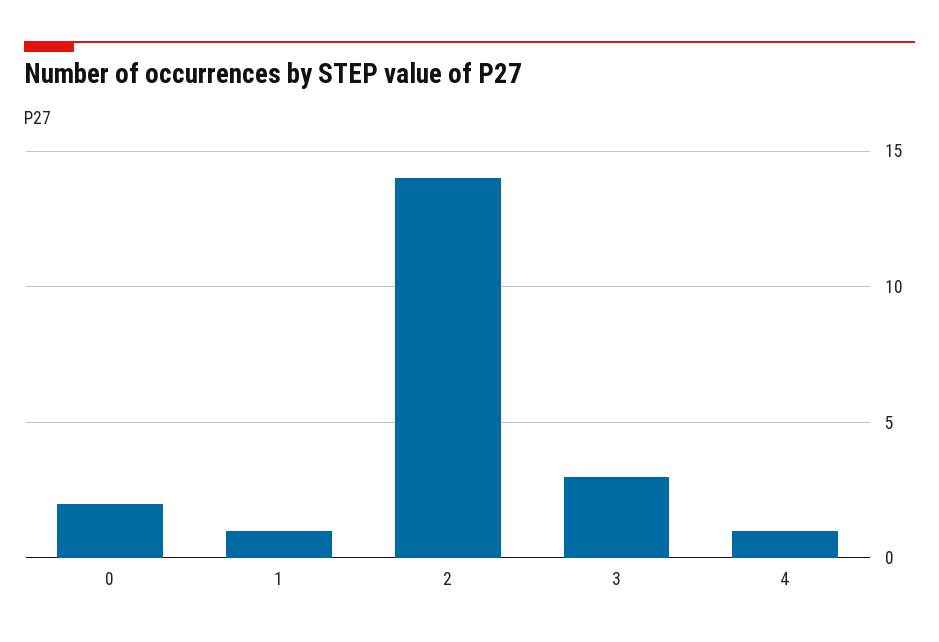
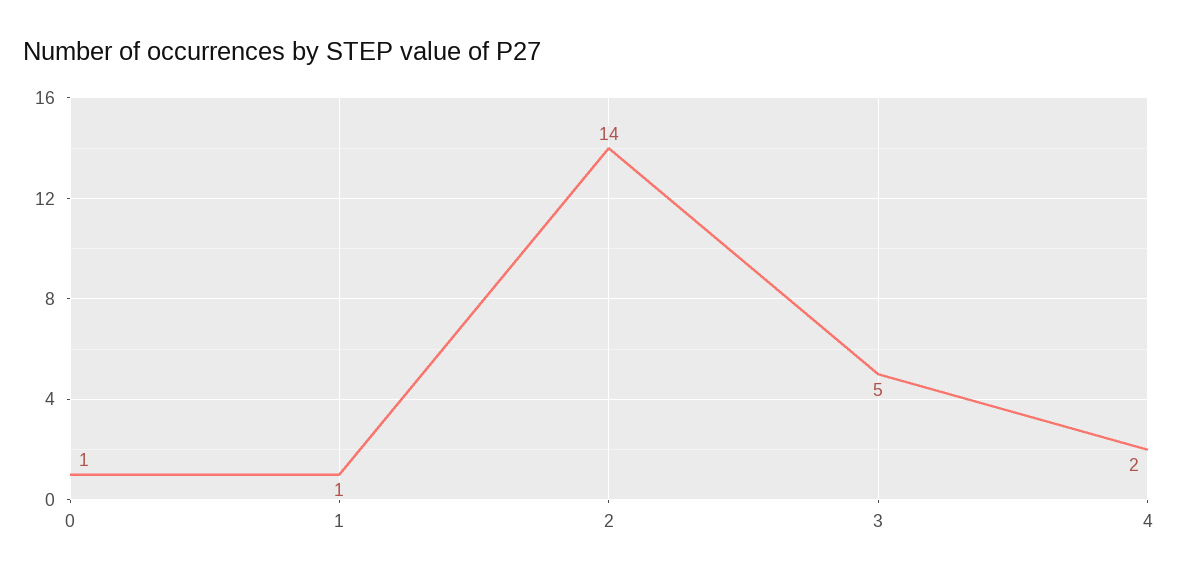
0: 2 -> 1
3: 3 -> 5
4: 1 -> 2

